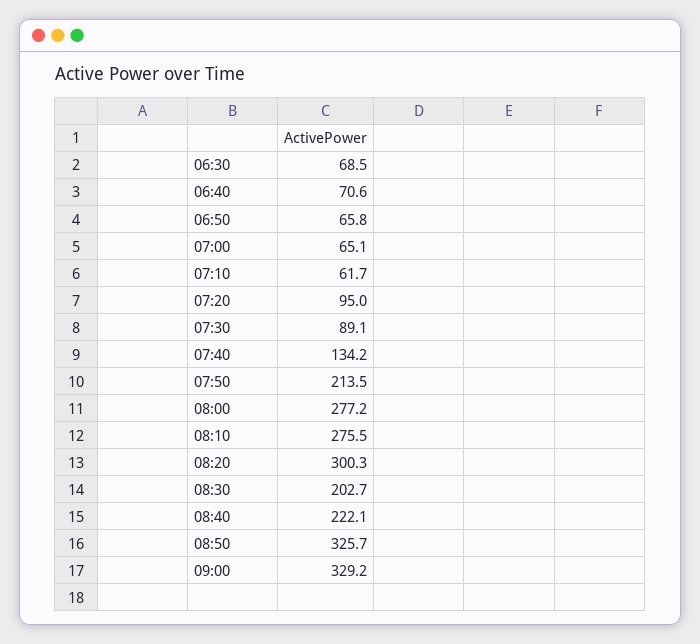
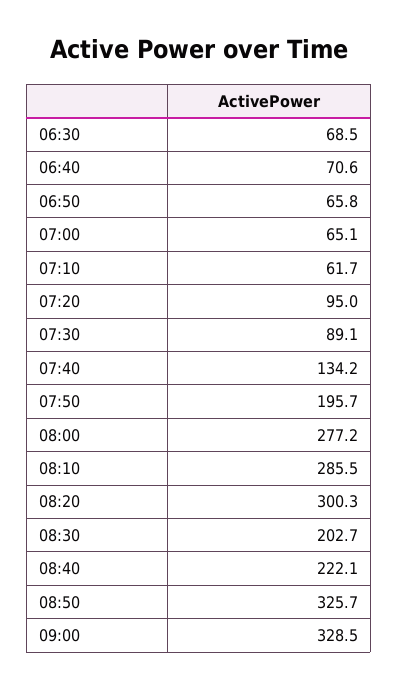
07:50: 213.5 -> 195.7
08:10: 275.5 -> 285.5
09:00: 329.2 -> 328.5

